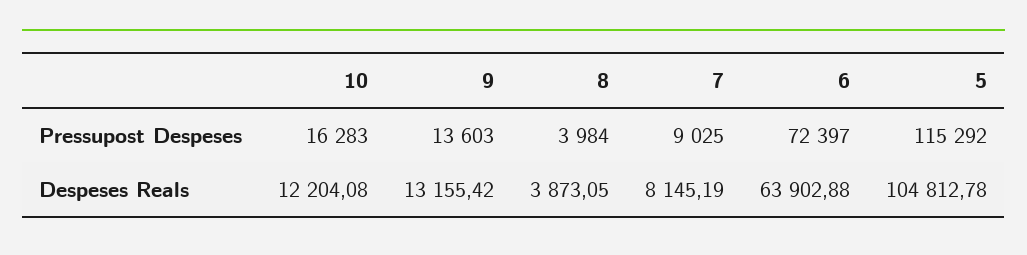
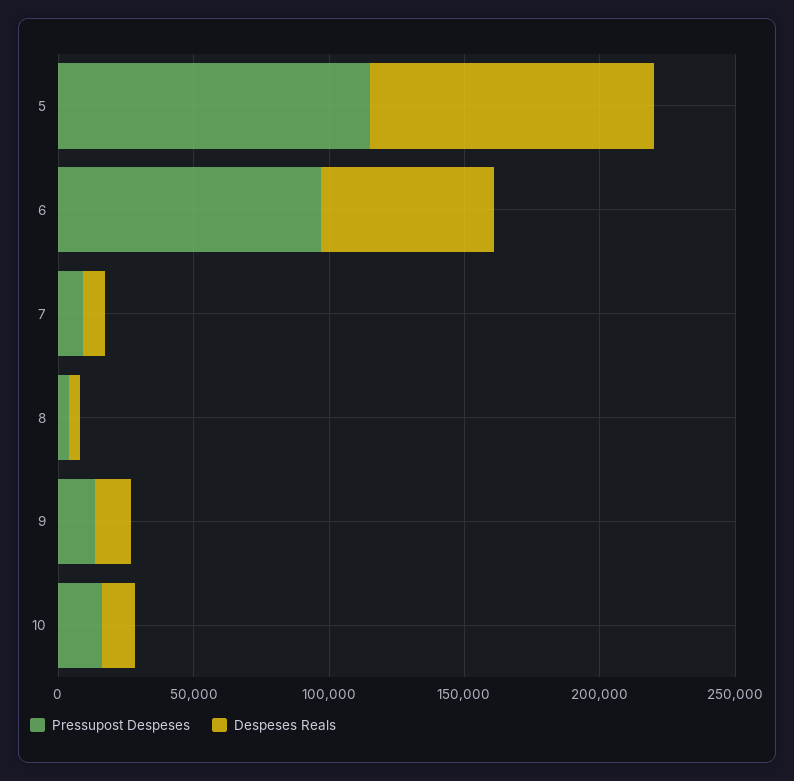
Pressupost Despeses, 6: 72397 -> 100000

